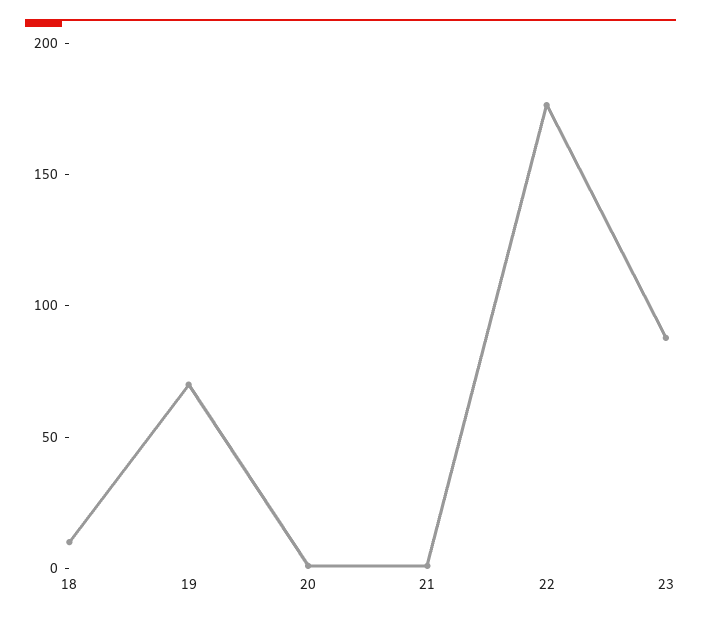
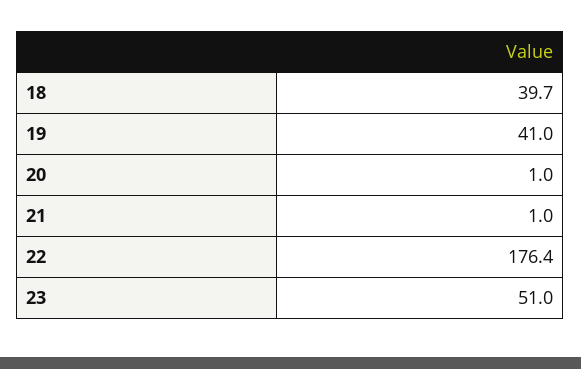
18: 10 -> 39.7
19: 70 -> 41
23: 90 -> 51

